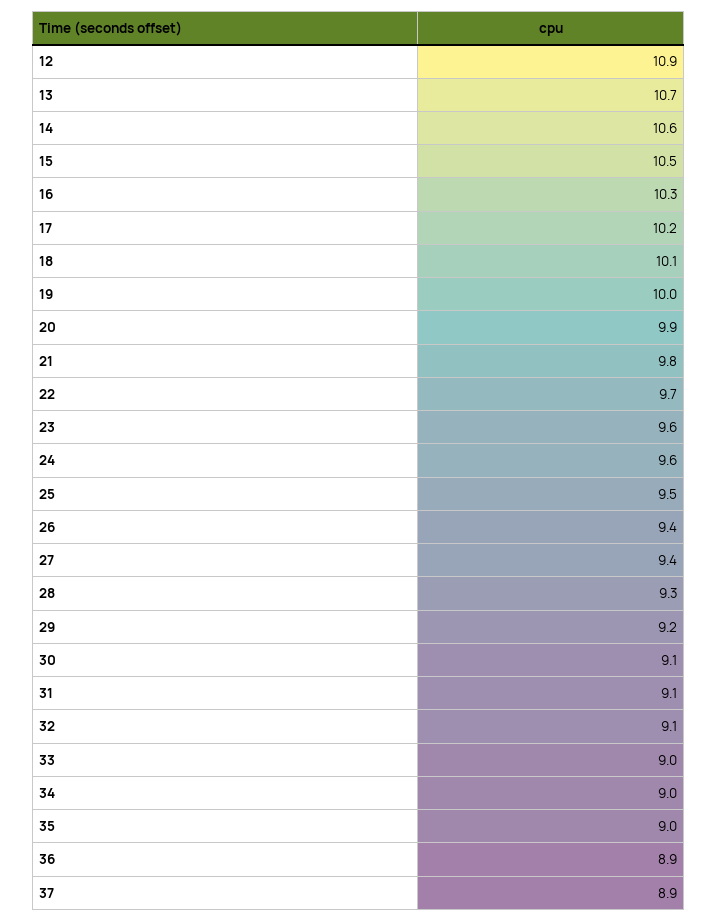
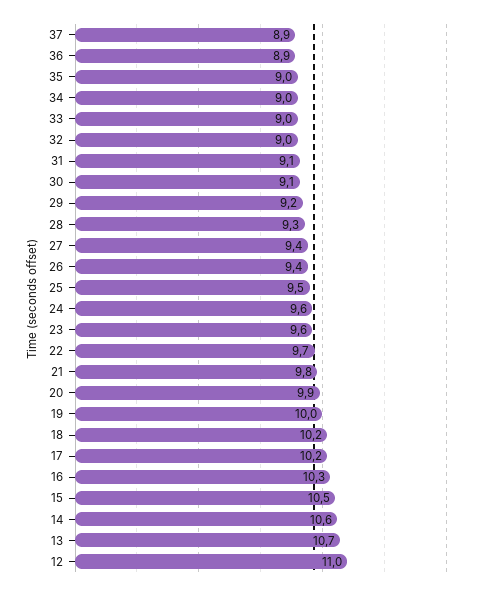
12: 10.9 -> 11
18: 10.1 -> 10.2
32: 9.1 -> 9

